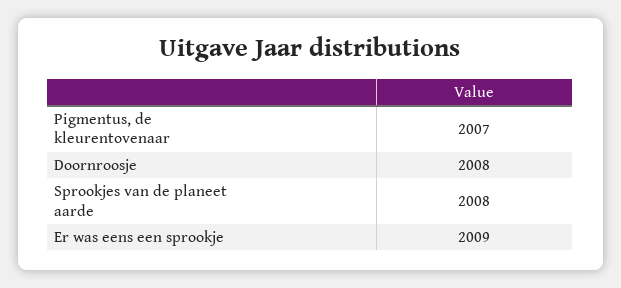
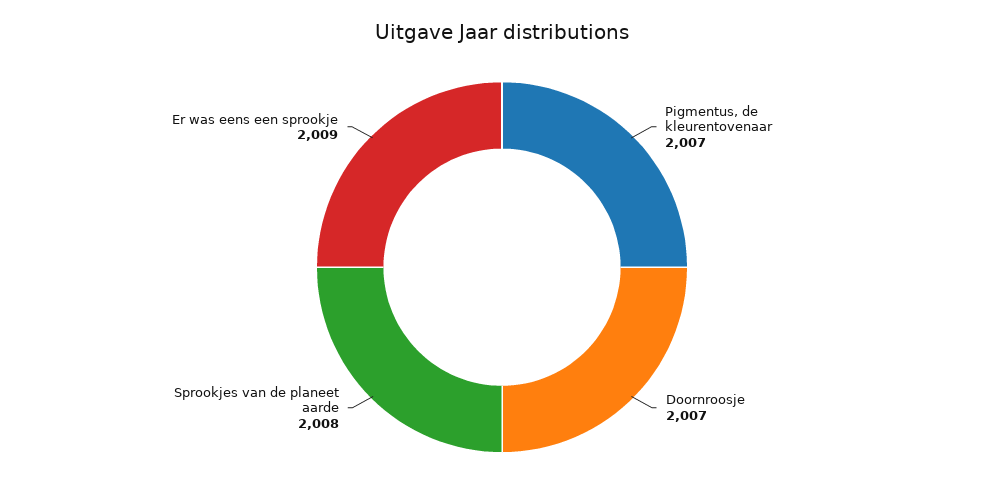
Doornroosje: 2008 -> 2007

